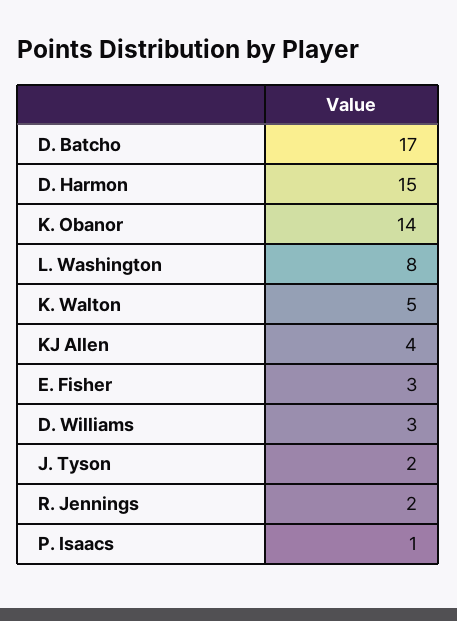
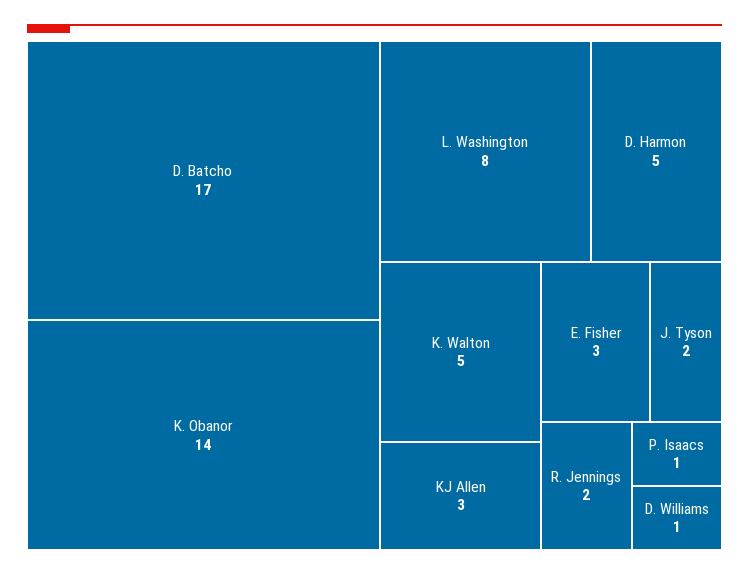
D. Harmon: 15 -> 5
KJ Allen: 4 -> 3
D. Williams: 3 -> 1

